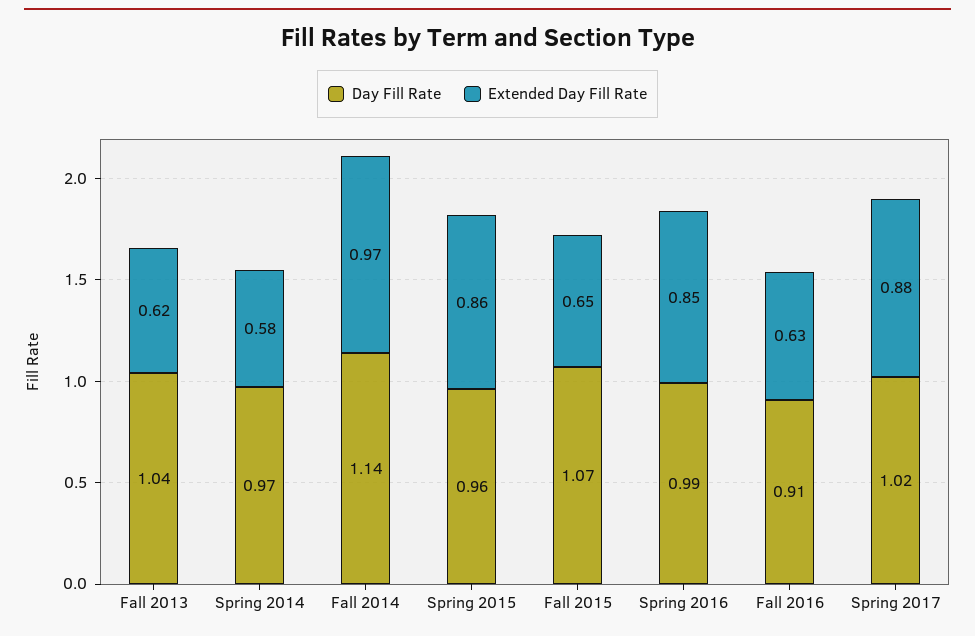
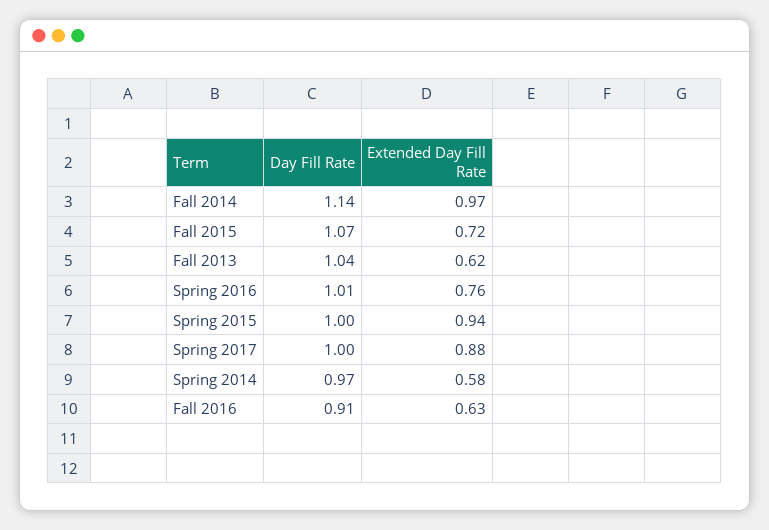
Day Fill Rate, Spring 2015: 0.96 -> 1
Extended Day Fill Rate, Spring 2015: 0.86 -> 0.94
Extended Day Fill Rate, Fall 2015: 0.65 -> 0.72
Day Fill Rate, Spring 2016: 0.99 -> 1.01
Extended Day Fill Rate, Spring 2016: 0.85 -> 0.76
Day Fill Rate, Spring 2017: 1.02 -> 1

